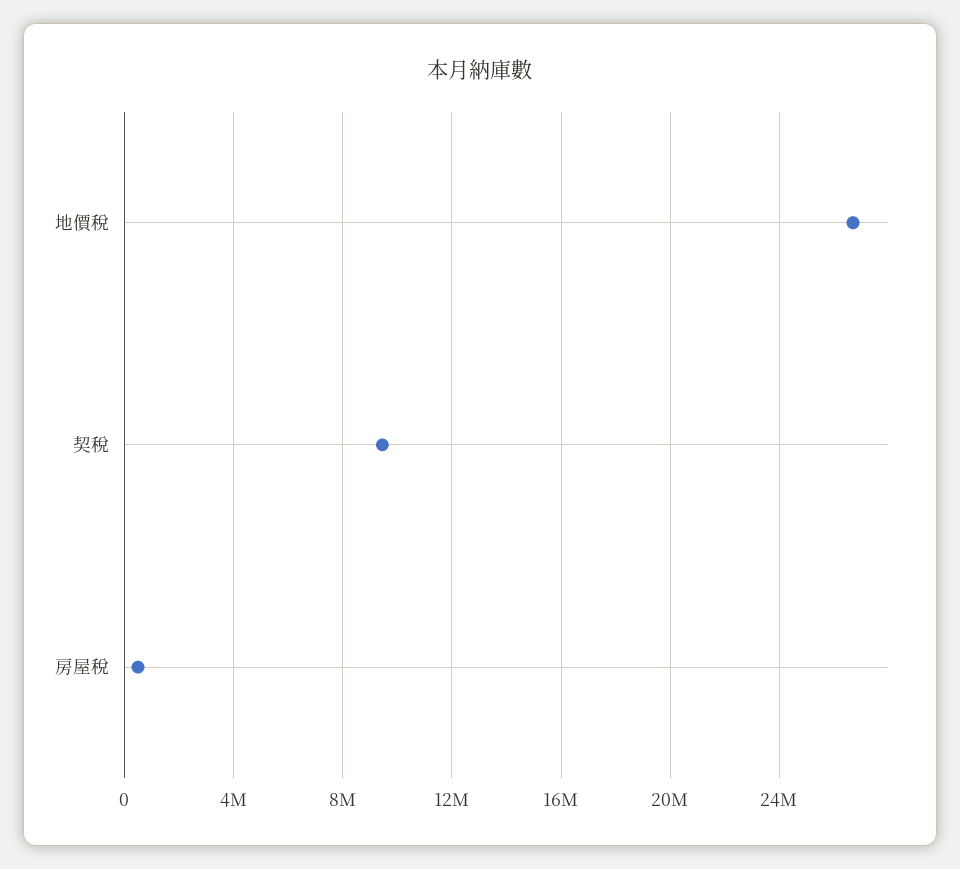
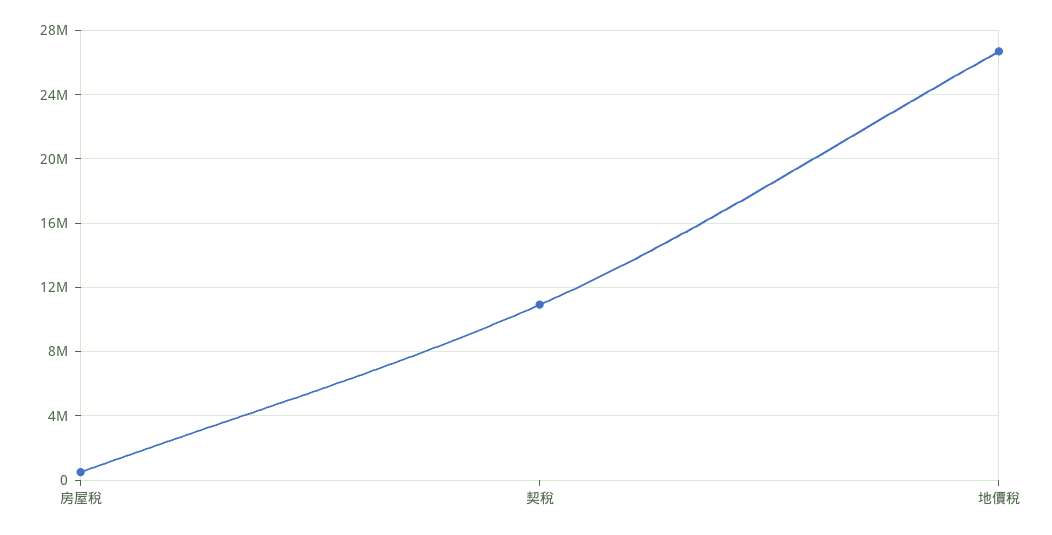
契稅: 9500000 -> 11000000

